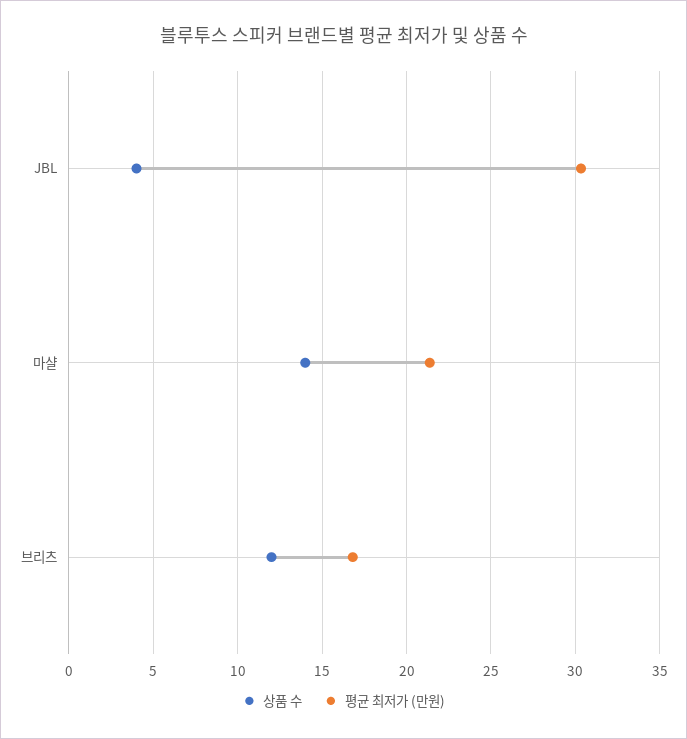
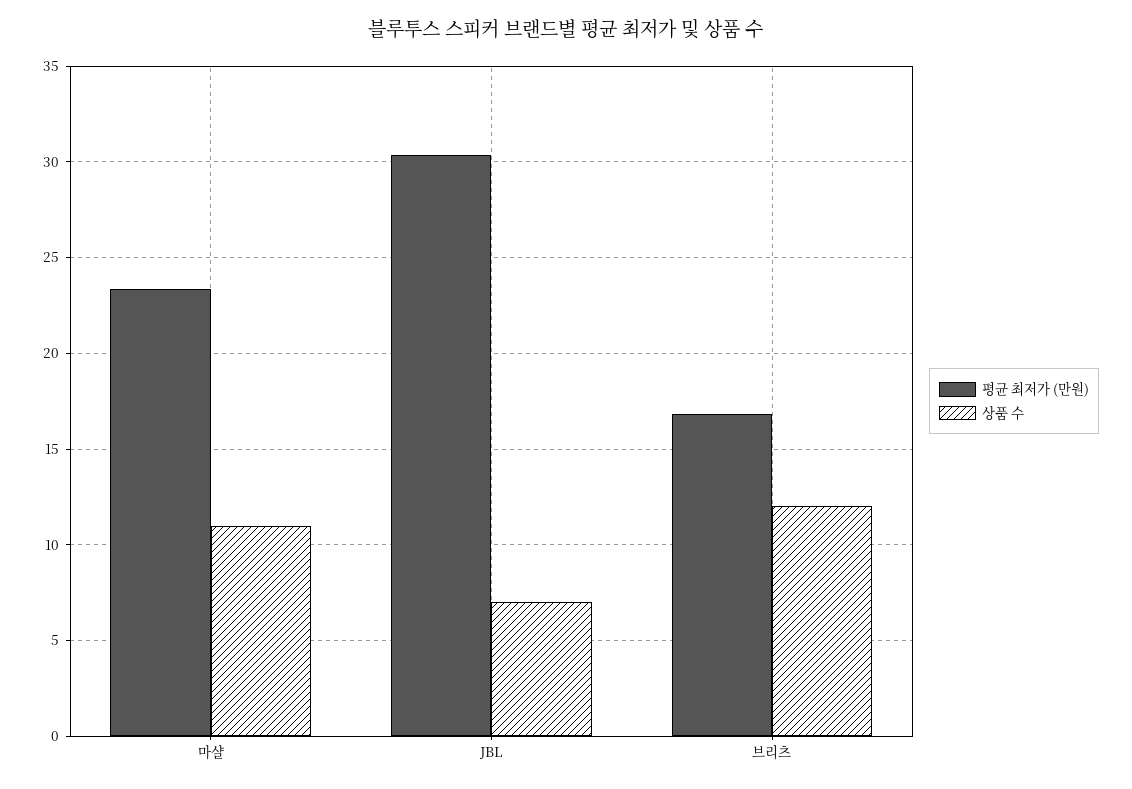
상품 수, JBL: 4 -> 7
상품 수, 마샬: 14 -> 11
평균 최저가 (만원), 마샬: 21.5 -> 23.5

